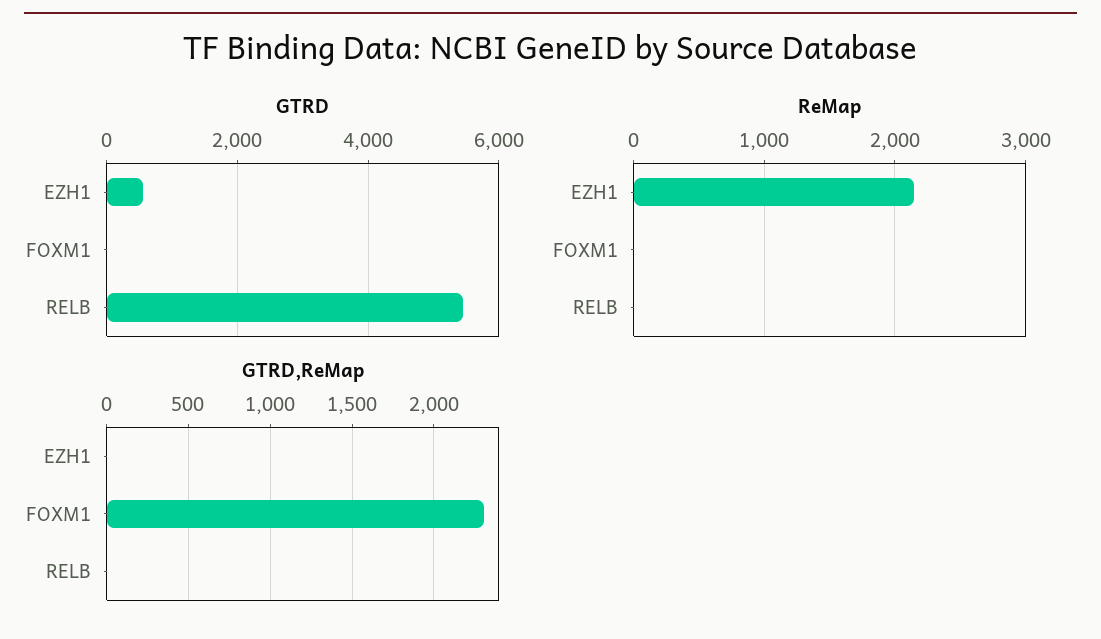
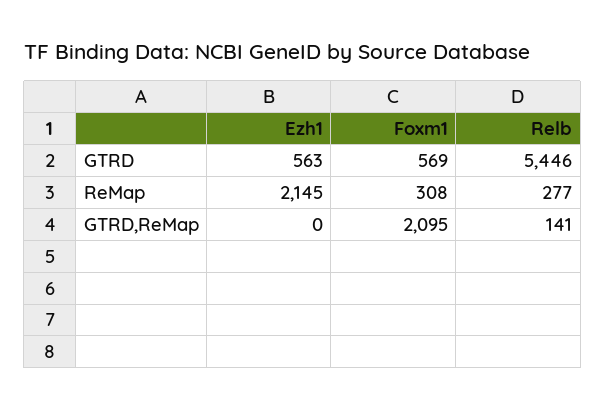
GTRD, FOXM1: 0 -> 569
ReMap, FOXM1: 0 -> 308
ReMap, RELB: 0 -> 277
GTRD,ReMap, FOXM1: 2300 -> 2095
GTRD,ReMap, RELB: 0 -> 141

